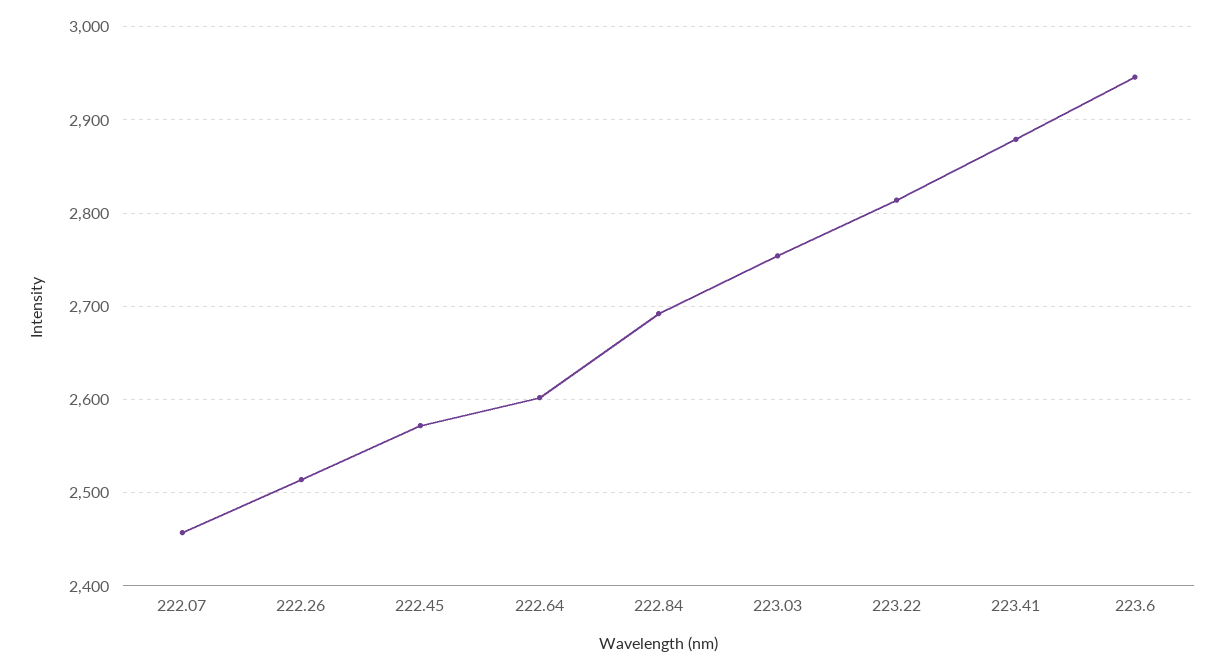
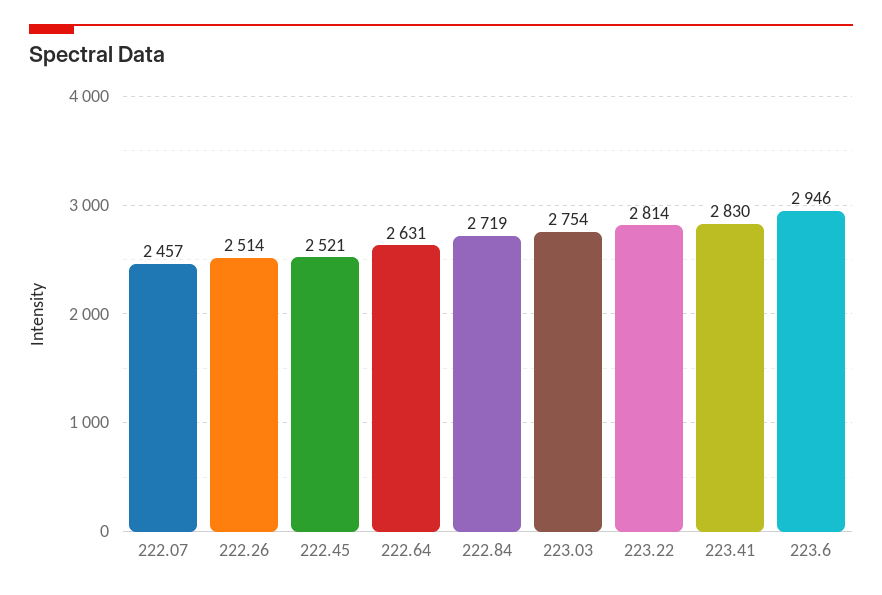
222.45: 2570 -> 2521
222.64: 2600 -> 2631
222.84: 2690 -> 2719
223.41: 2880 -> 2830

